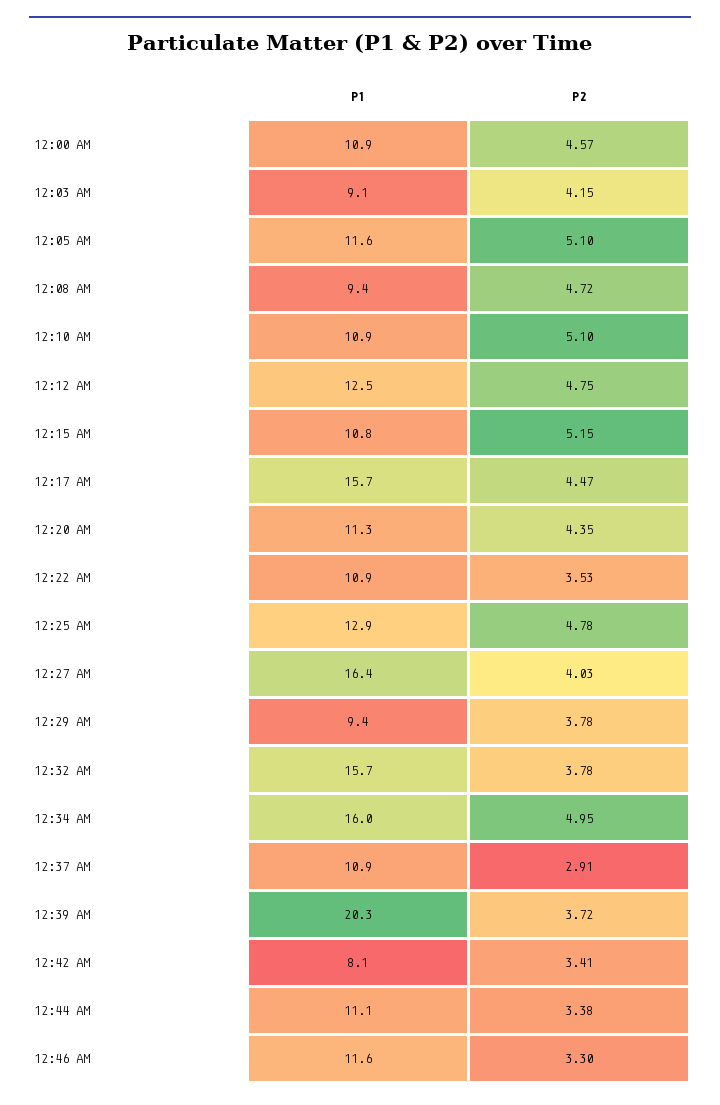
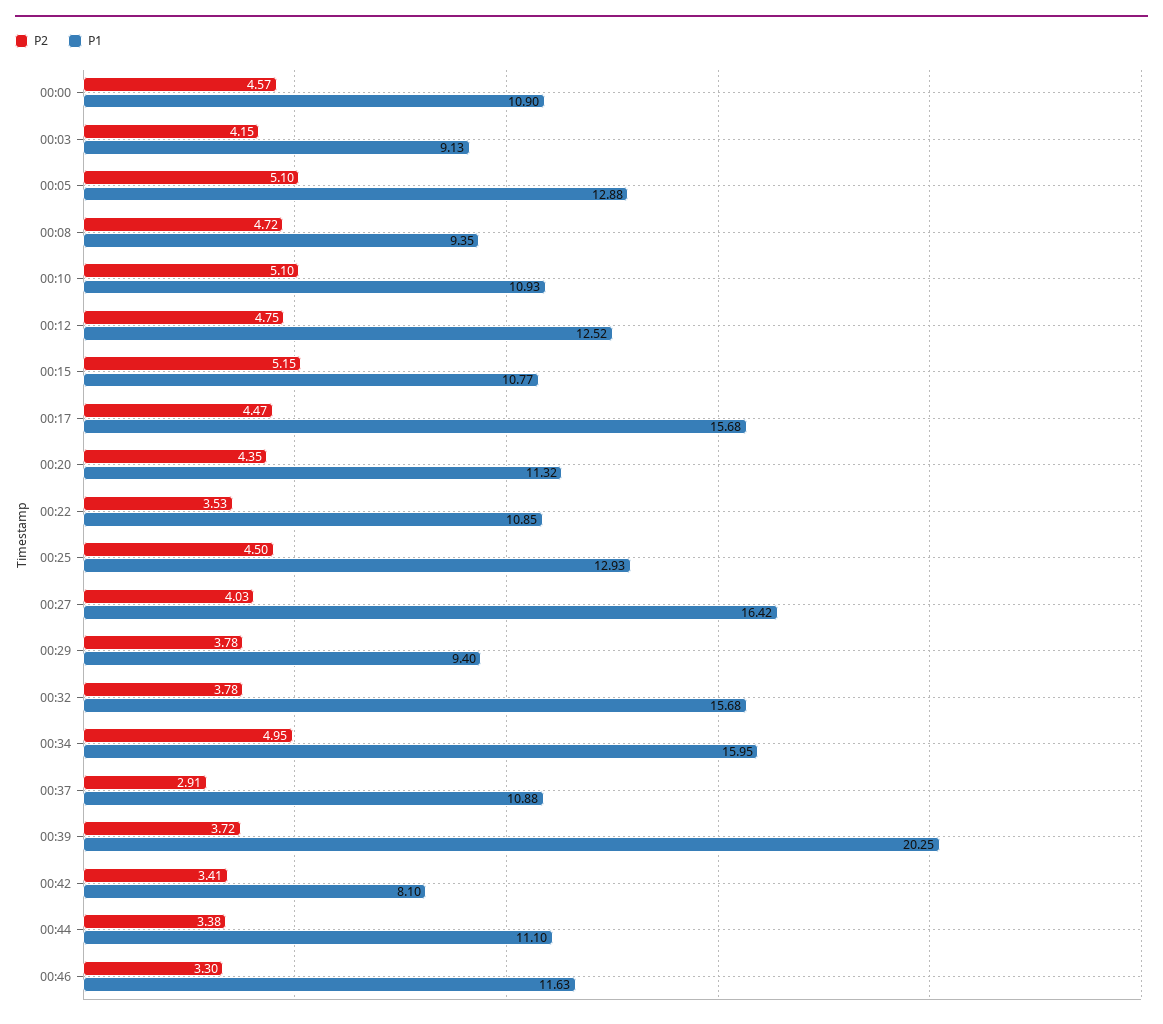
P1, 12:05 AM: 11.6 -> 12.88
P2, 12:25 AM: 4.78 -> 4.5

